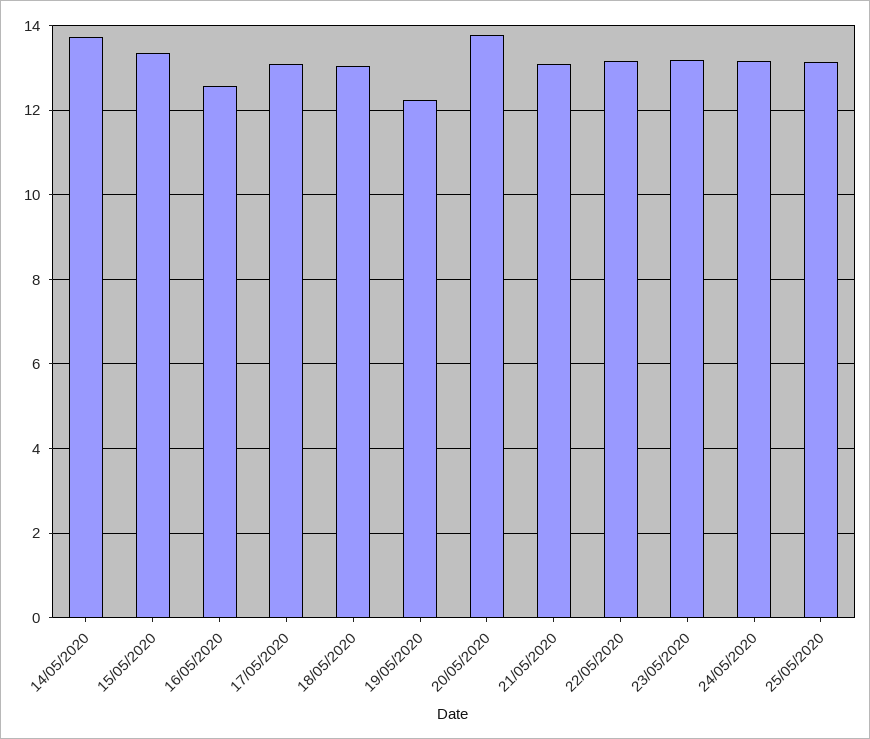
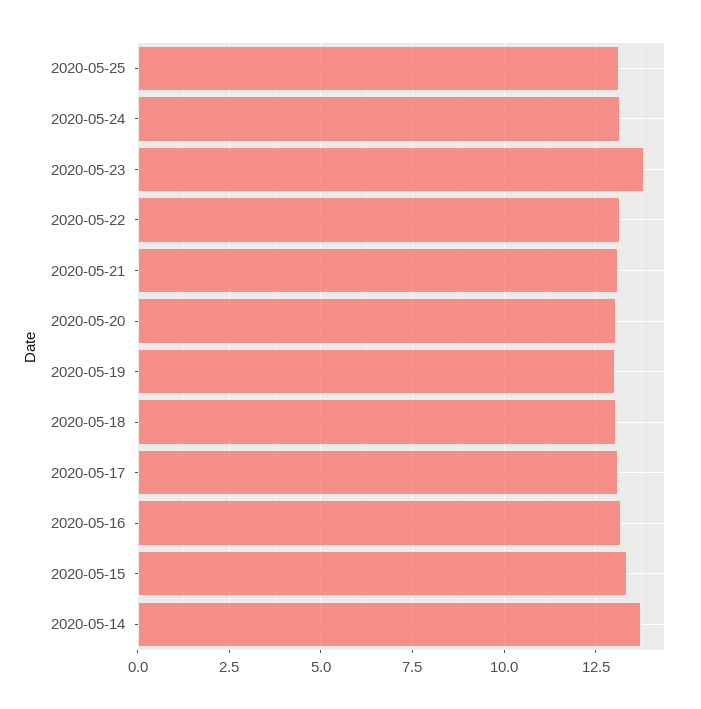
16/05/2020: 12.6 -> 13.25
19/05/2020: 12.2 -> 13
20/05/2020: 13.8 -> 13
23/05/2020: 13.2 -> 13.75

